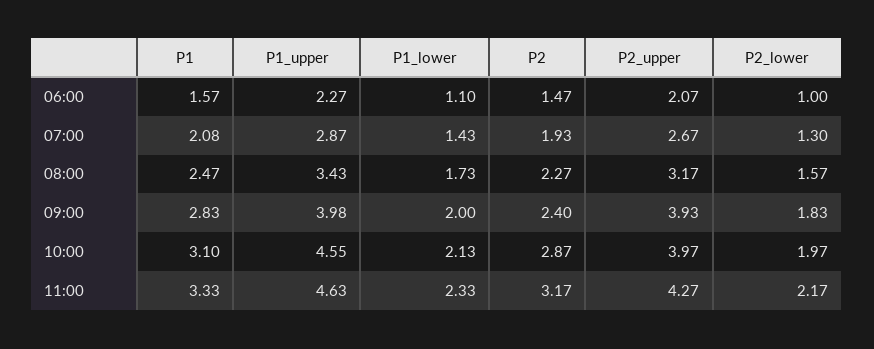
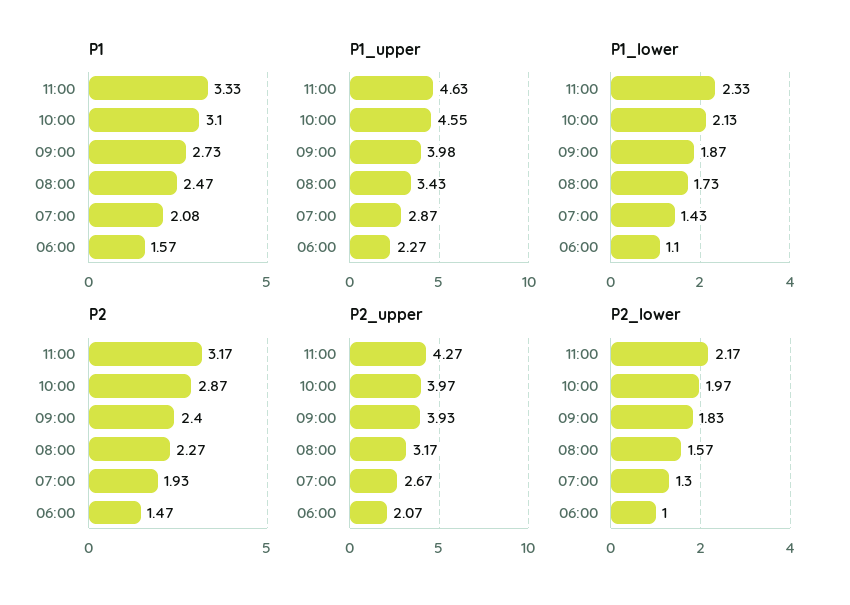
P1, 09:00: 2.83 -> 2.73
P1_lower, 09:00: 2 -> 1.87

